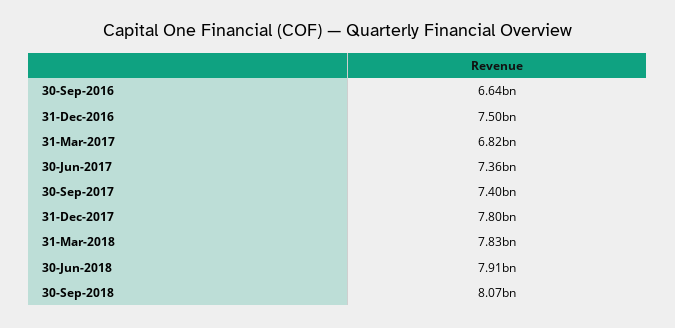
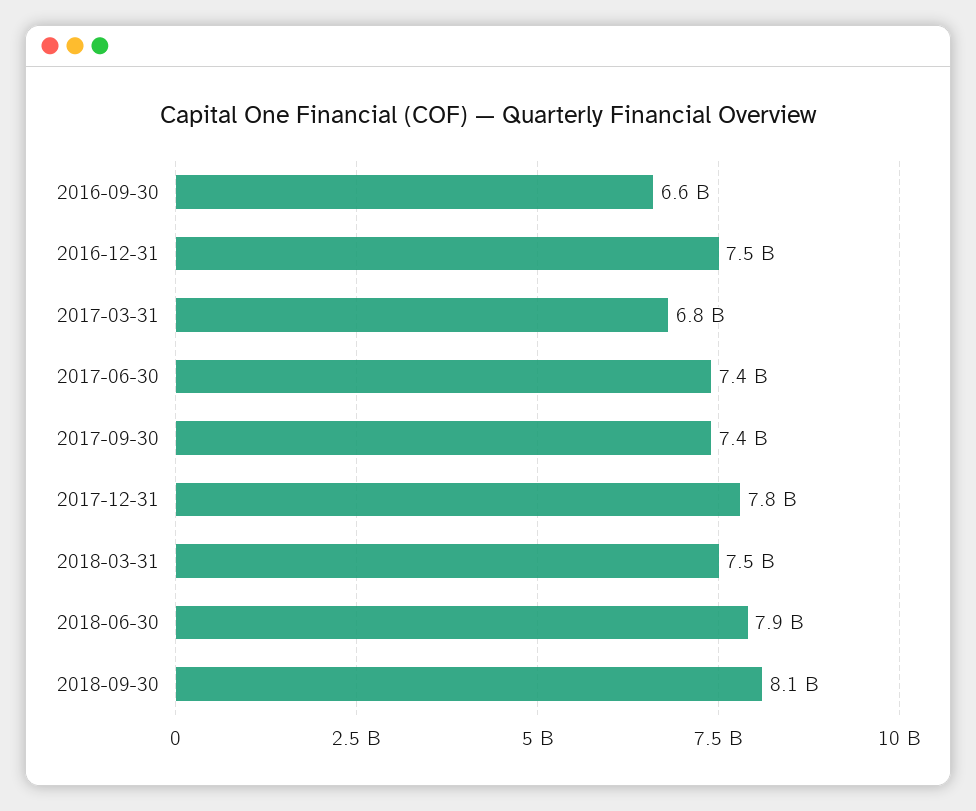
31-Mar-2018: 7830000000 -> 7500000000

